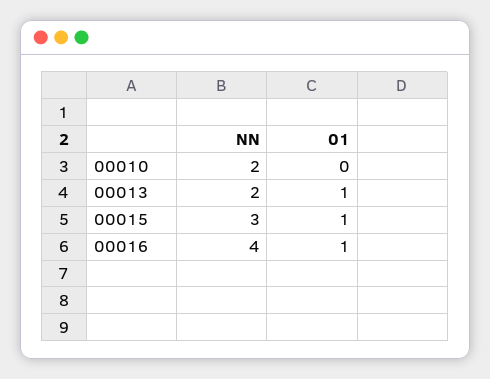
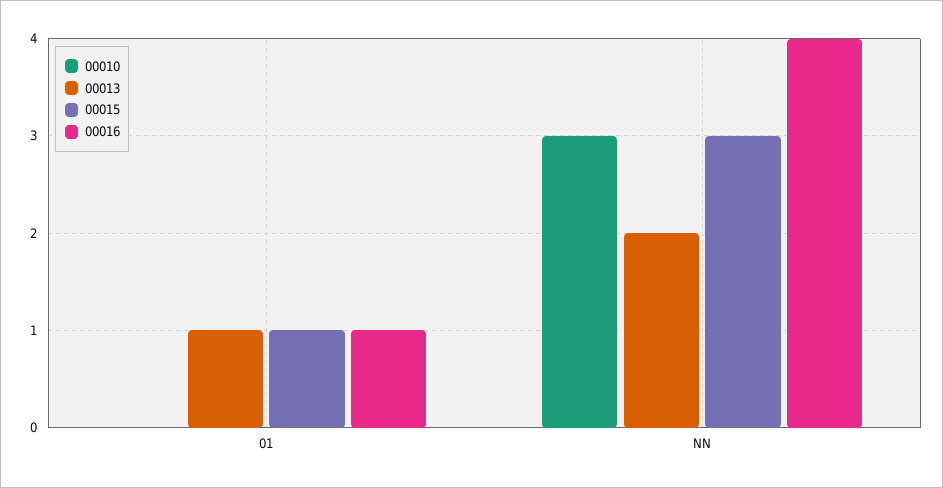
00010, NN: 2 -> 3

